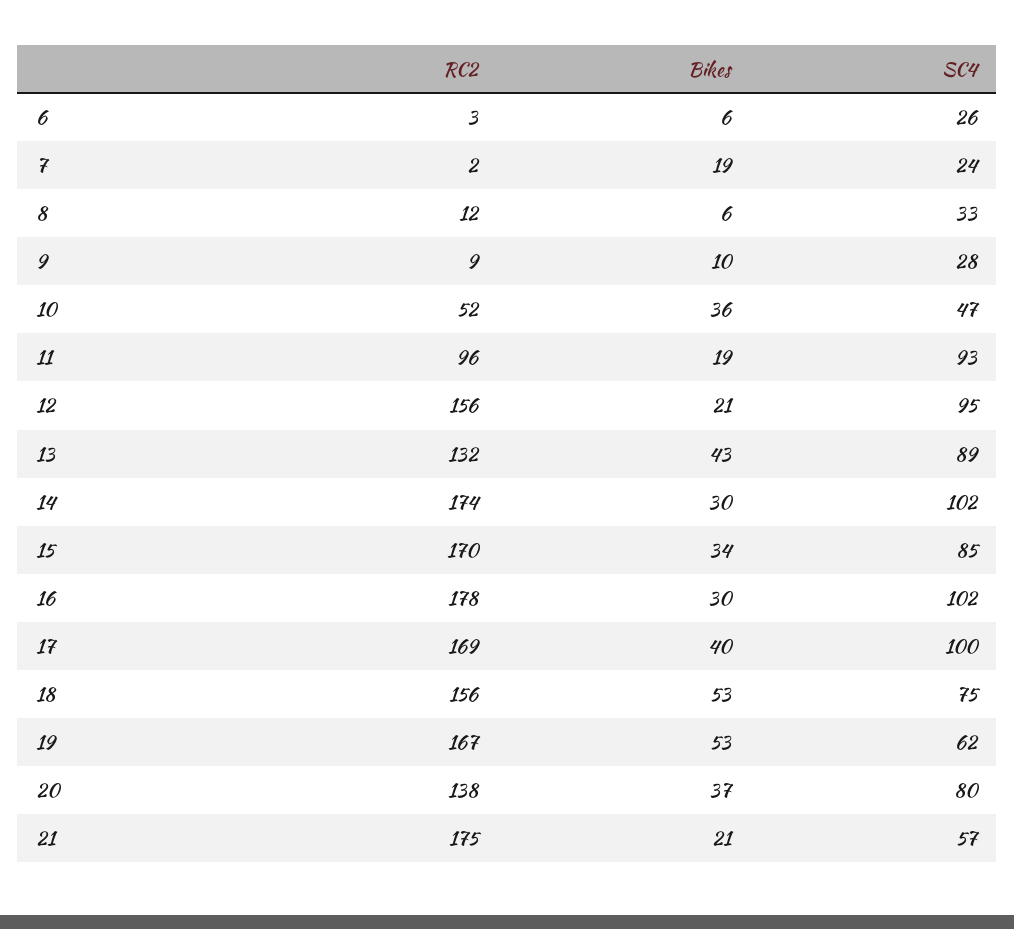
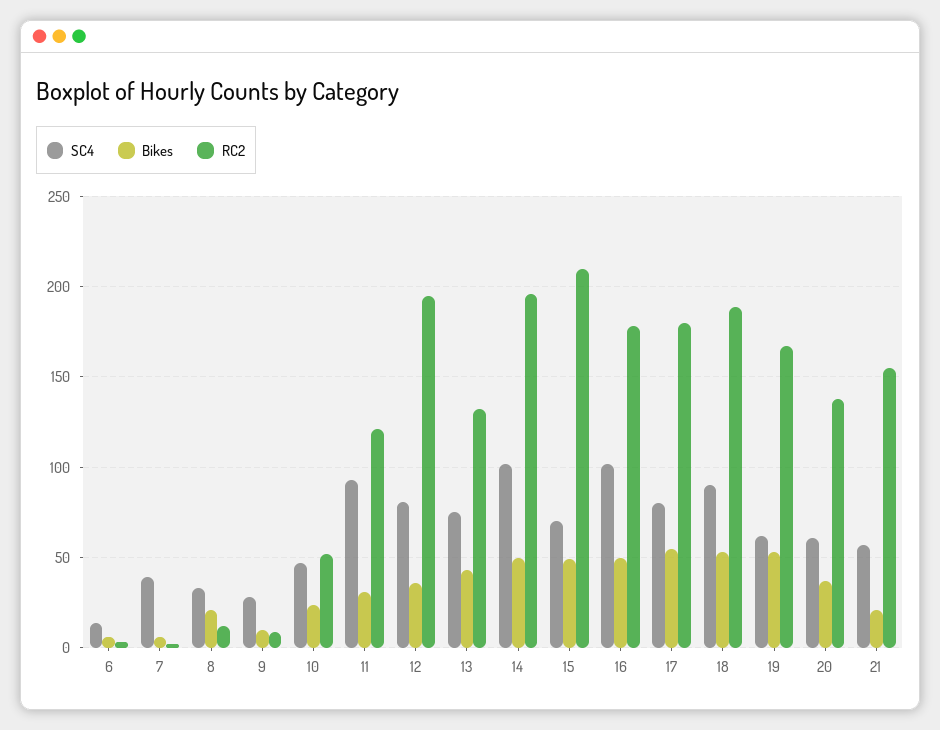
SC4, 6: 26 -> 15
Bikes, 7: 19 -> 5
SC4, 7: 24 -> 40
Bikes, 8: 6 -> 20
Bikes, 10: 36 -> 25
RC2, 11: 96 -> 120
Bikes, 11: 19 -> 30
RC2, 12: 156 -> 195
Bikes, 12: 21 -> 35
SC4, 12: 95 -> 80
SC4, 13: 89 -> 75
RC2, 14: 174 -> 195
Bikes, 14: 30 -> 50
RC2, 15: 170 -> 210
Bikes, 15: 34 -> 50
SC4, 15: 85 -> 70
Bikes, 16: 30 -> 50
RC2, 17: 169 -> 180
Bikes, 17: 40 -> 55
SC4, 17: 100 -> 80
RC2, 18: 156 -> 190
SC4, 18: 75 -> 90
SC4, 20: 80 -> 60
RC2, 21: 175 -> 155

